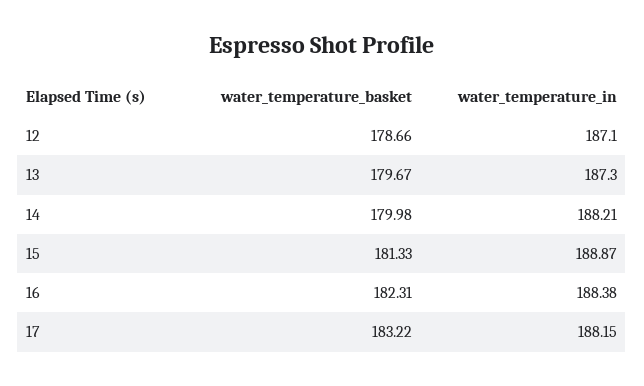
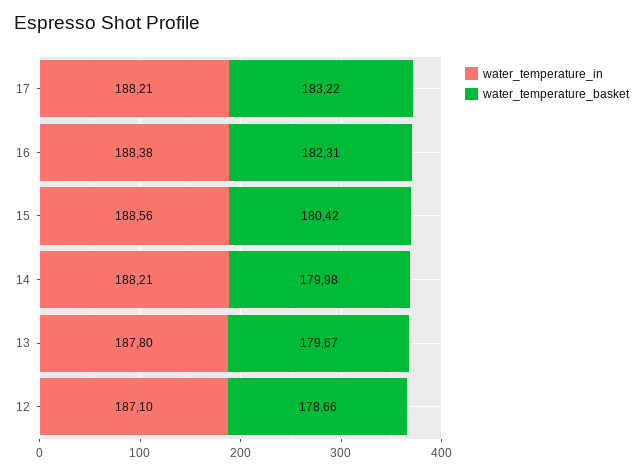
water_temperature_in, 13: 187.3 -> 187.8
water_temperature_basket, 15: 181.33 -> 180.42
water_temperature_in, 15: 188.87 -> 188.56
water_temperature_in, 17: 188.15 -> 188.21

